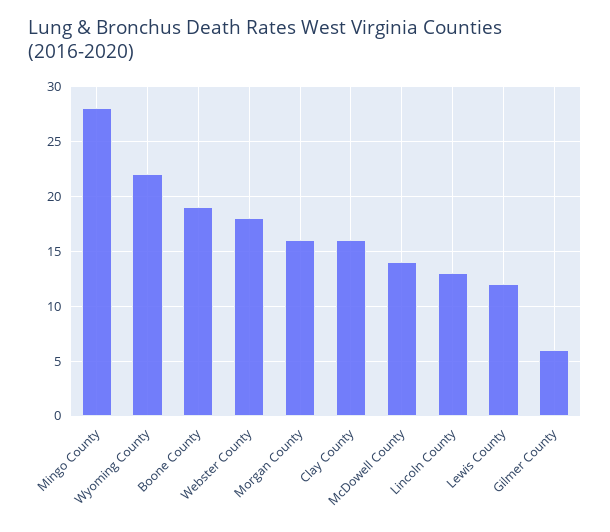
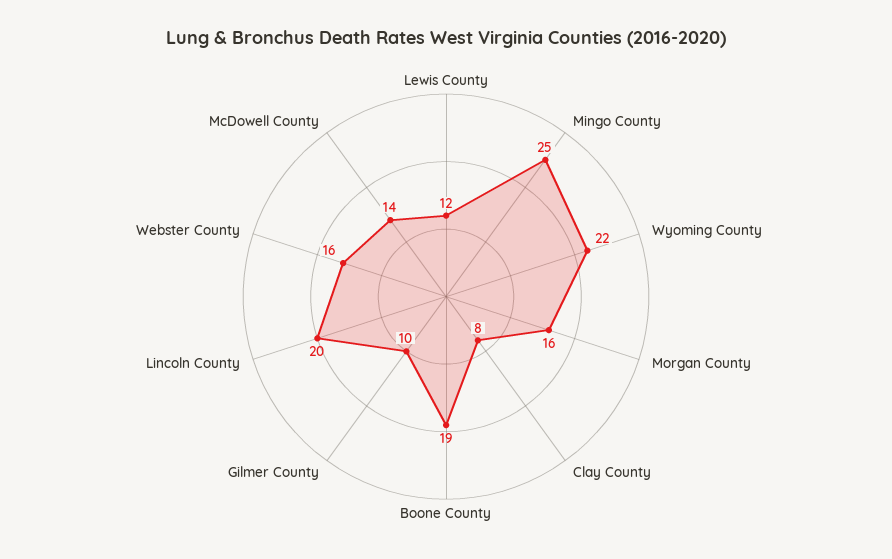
Mingo County: 28 -> 25
Webster County: 18 -> 16
Clay County: 16 -> 8
Lincoln County: 13 -> 20
Gilmer County: 6 -> 10

